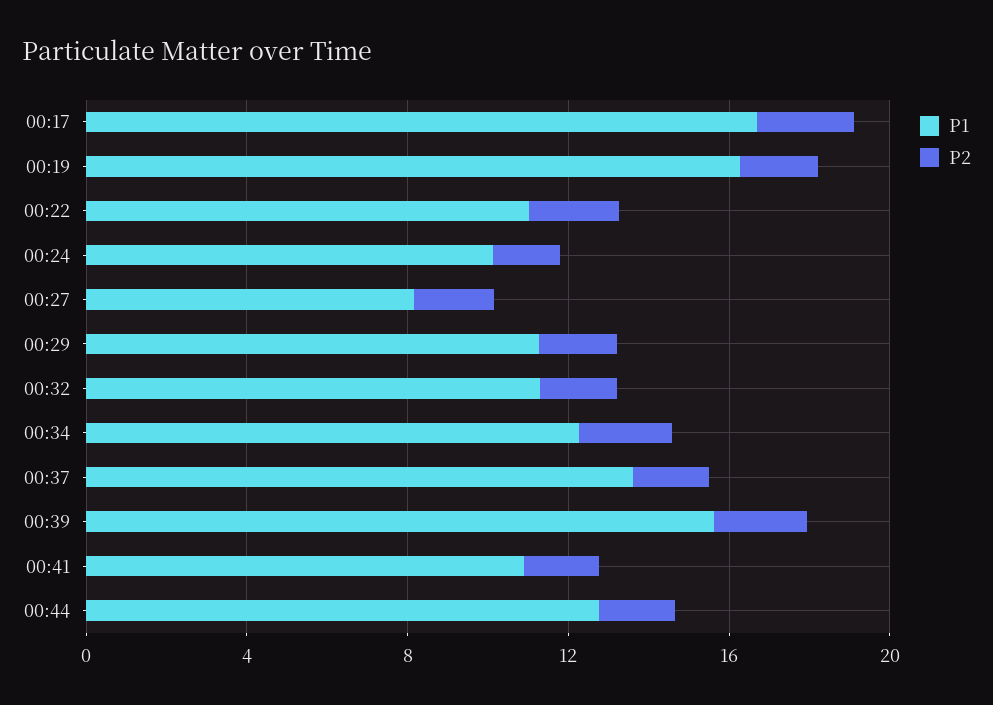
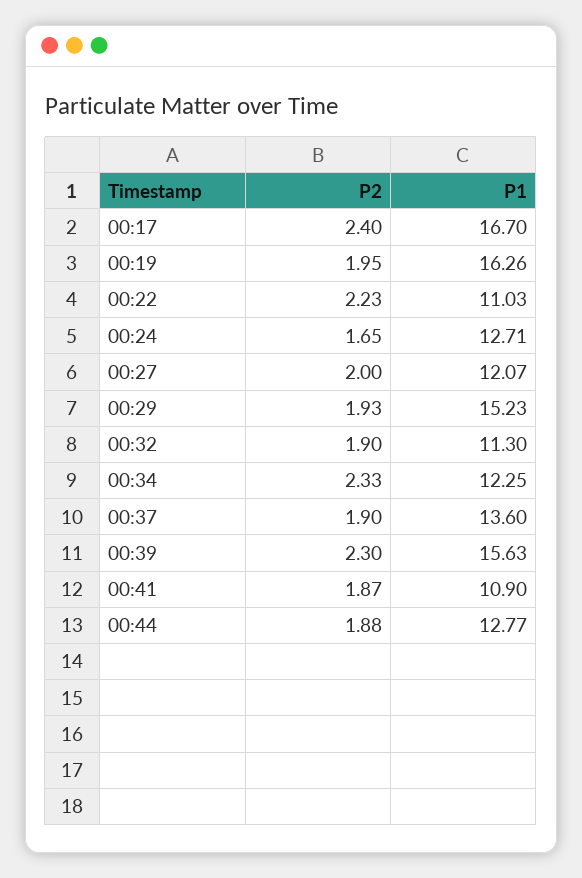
P1, 00:24: 10 -> 12.71
P1, 00:27: 8 -> 12.07
P1, 00:29: 11 -> 15.23

